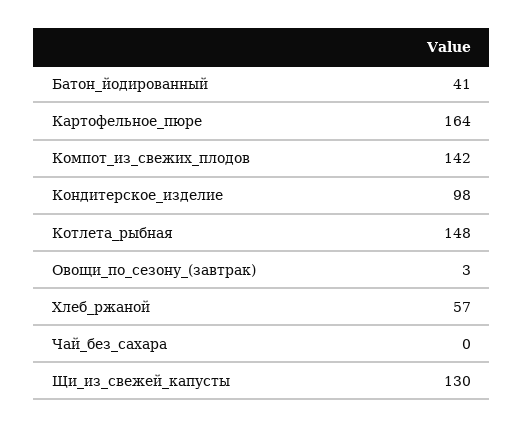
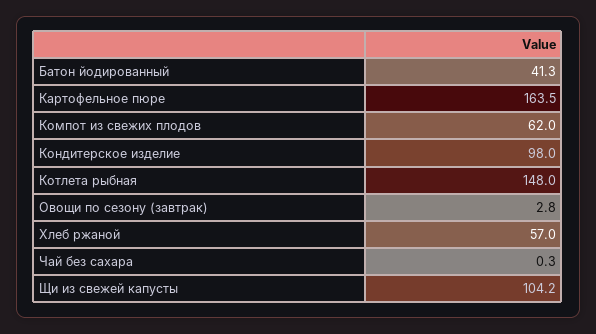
Компот_из_свежих_плодов: 142 -> 62
Щи_из_свежей_капусты: 130 -> 104.2

